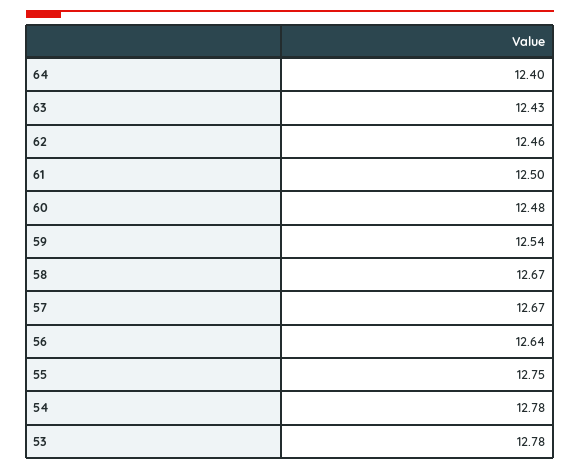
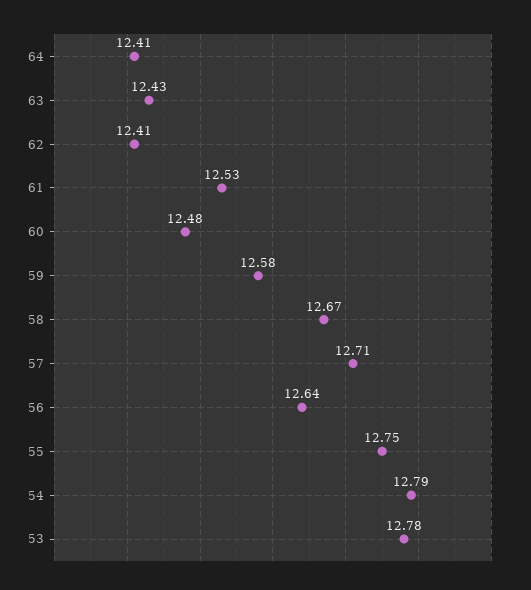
64: 12.4 -> 12.41
62: 12.46 -> 12.41
61: 12.5 -> 12.53
59: 12.54 -> 12.58
57: 12.67 -> 12.71
54: 12.78 -> 12.79

